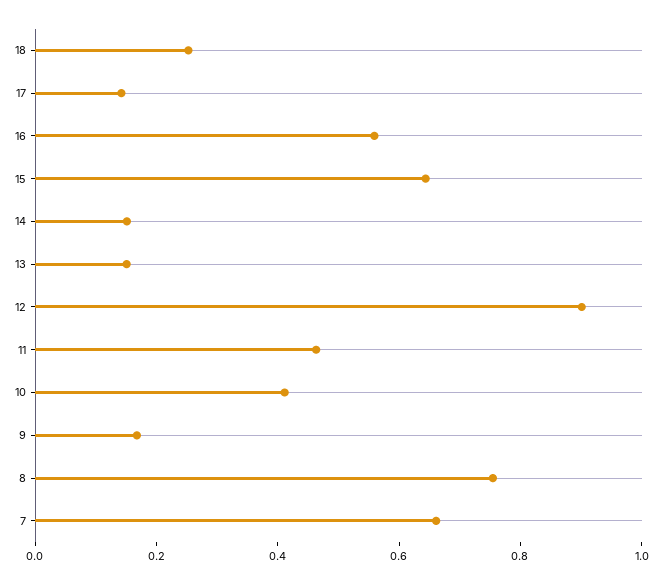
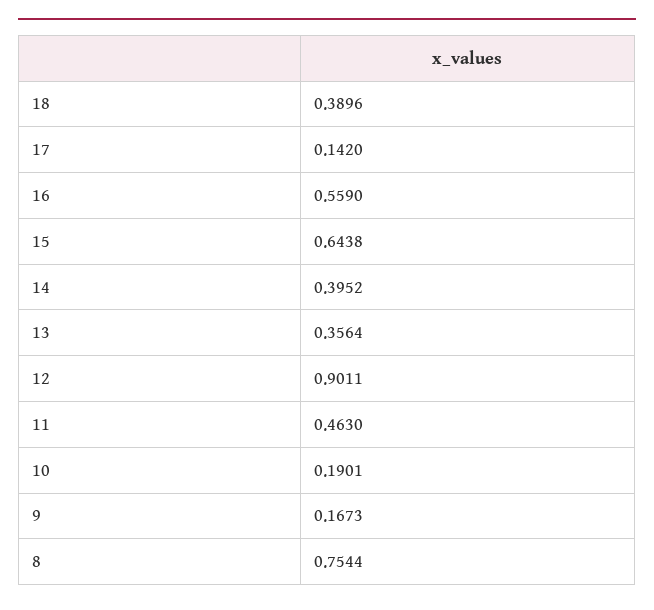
18: 0.25 -> 0.3896
14: 0.15 -> 0.3952
13: 0.15 -> 0.3564
10: 0.4 -> 0.1901
7: 0.65 -> none

